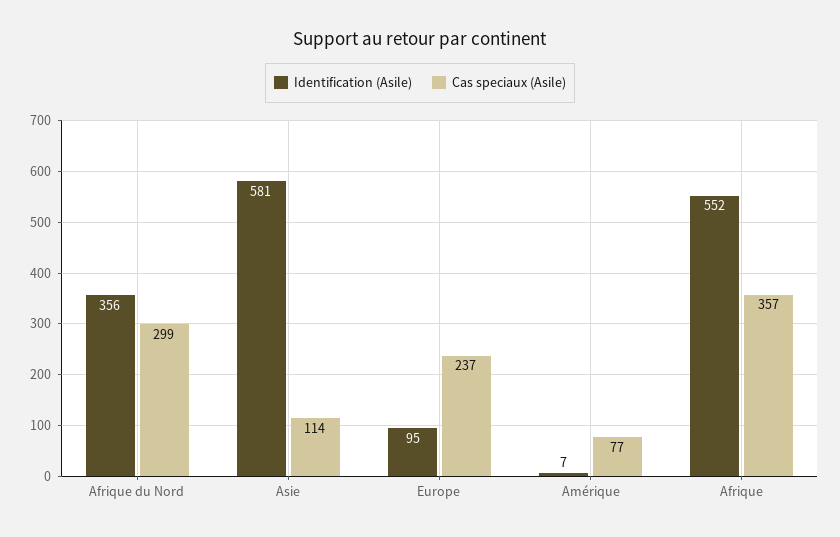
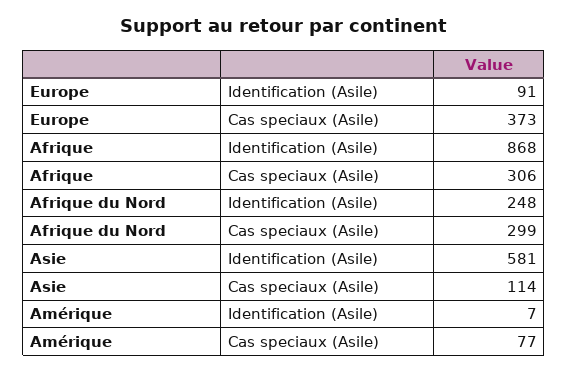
Identification (Asile), Afrique du Nord: 356 -> 248
Identification (Asile), Europe: 95 -> 91
Cas speciaux (Asile), Europe: 237 -> 373
Identification (Asile), Afrique: 552 -> 868
Cas speciaux (Asile), Afrique: 357 -> 306

